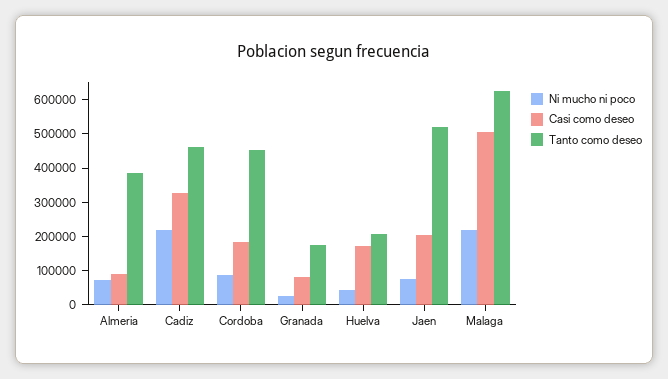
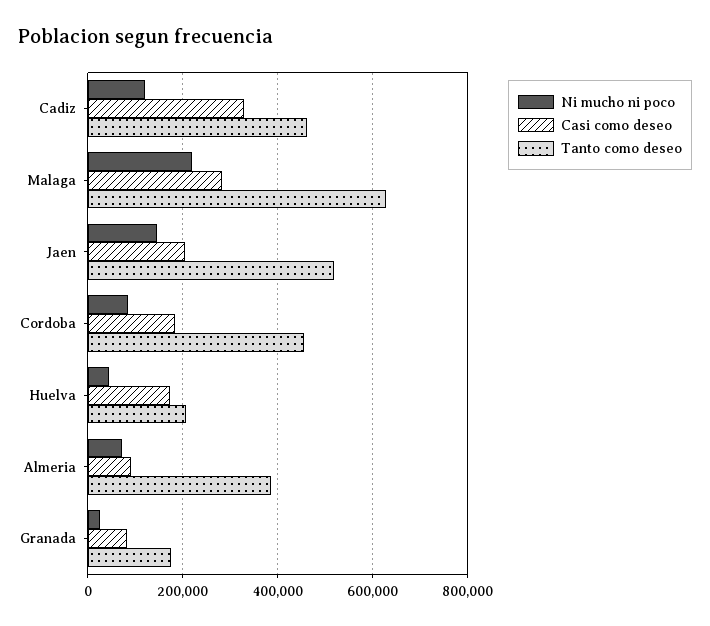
Ni mucho ni poco, Cadiz: 225000 -> 120000
Ni mucho ni poco, Jaen: 75000 -> 140000
Casi como deseo, Malaga: 500000 -> 280000

